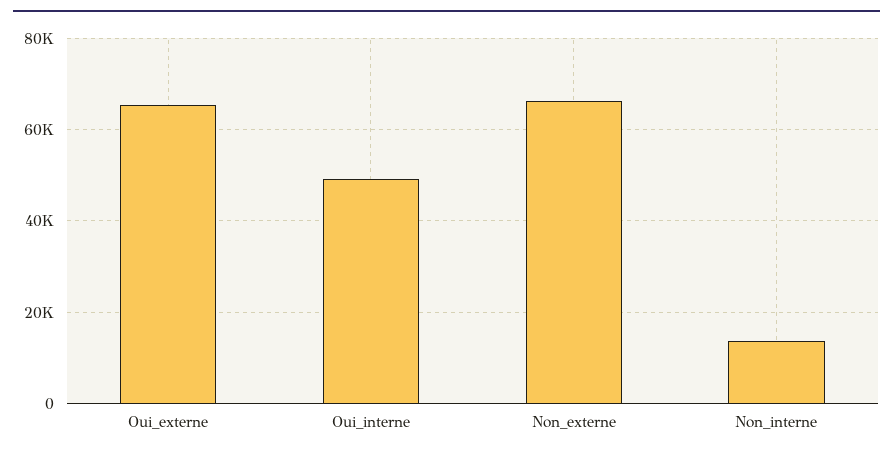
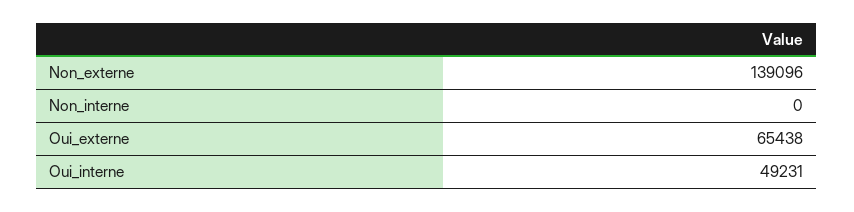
Non_externe: 66000 -> 139096
Non_interne: 14000 -> 0

